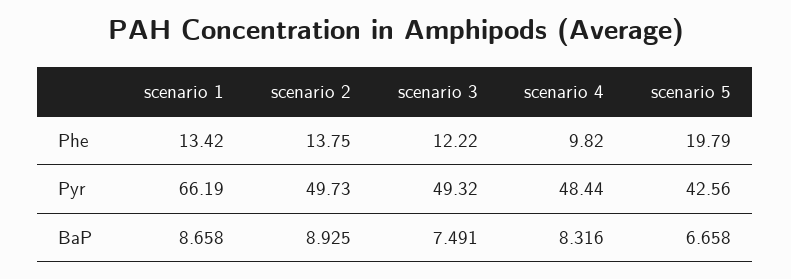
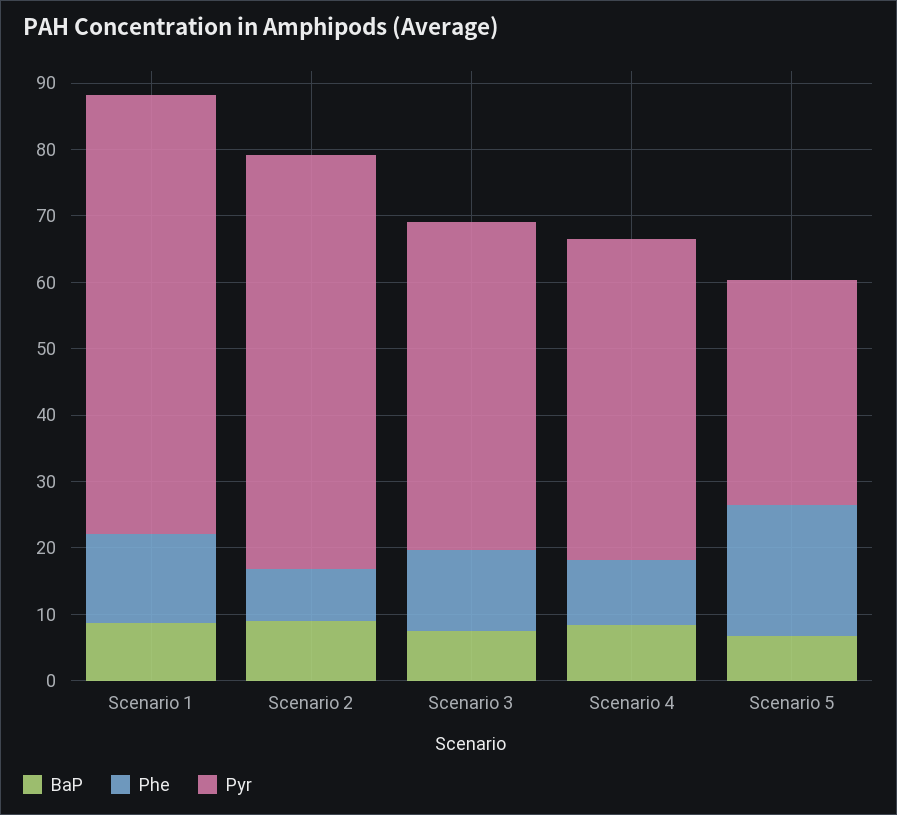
Phe, scenario 2: 13.75 -> 8
Pyr, scenario 2: 49.73 -> 62
Pyr, scenario 5: 42.56 -> 34

